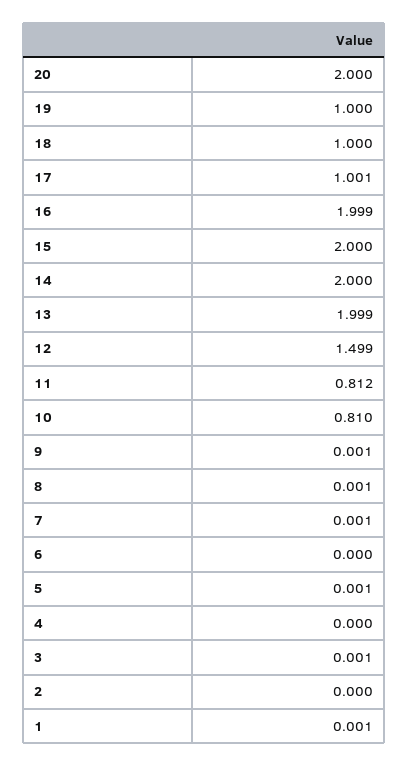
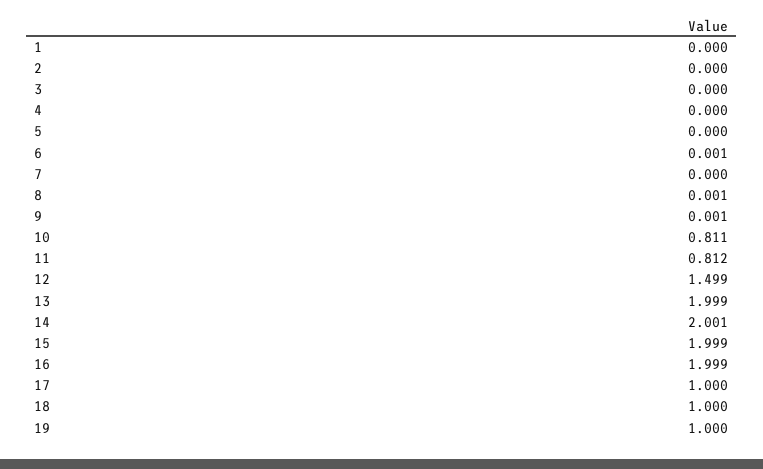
20: 2 -> none
17: 1.001 -> 1
15: 2 -> 1.999
14: 2 -> 2.001
10: 0.81 -> 0.811
7: 0.001 -> 0
6: 0 -> 0.001
5: 0.001 -> 0
3: 0.001 -> 0
1: 0.001 -> 0

